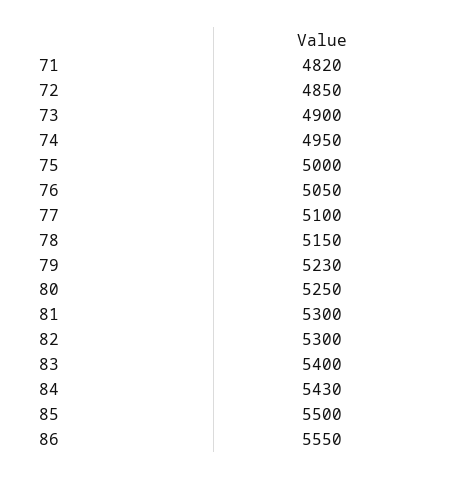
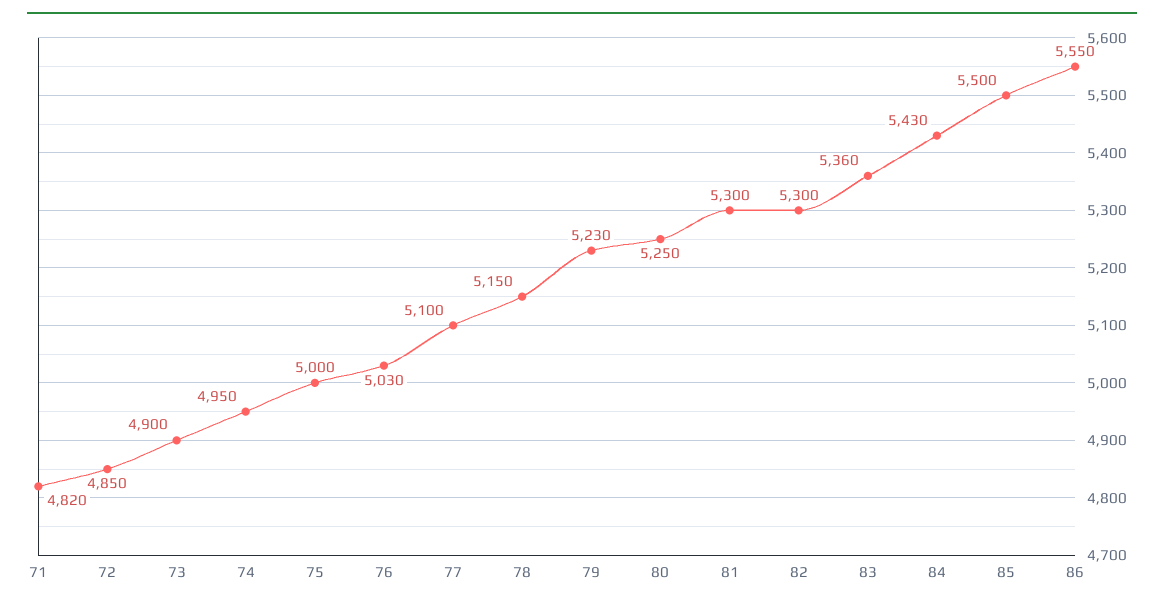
76: 5050 -> 5030
83: 5400 -> 5360

